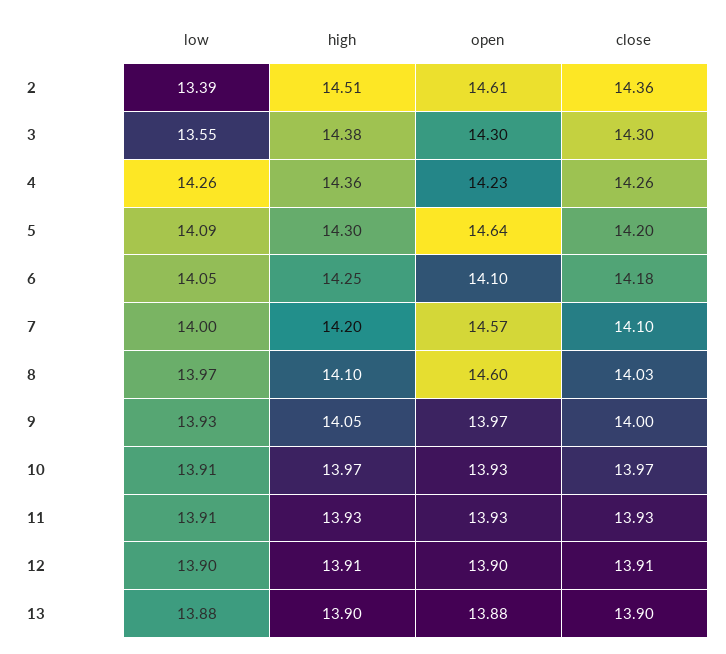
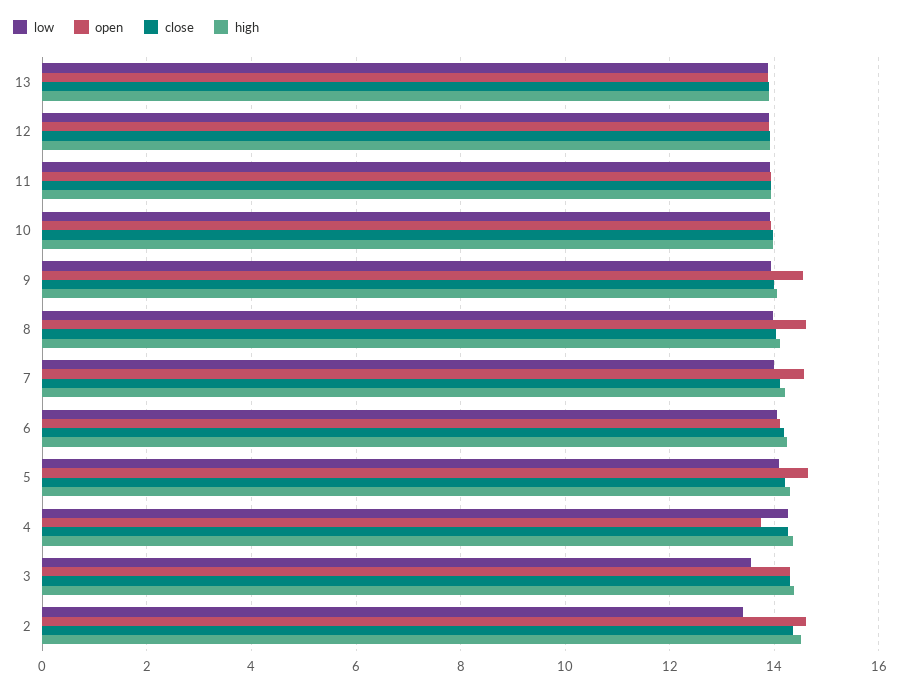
open, 4: 14.23 -> 13.8
open, 9: 13.97 -> 14.6

